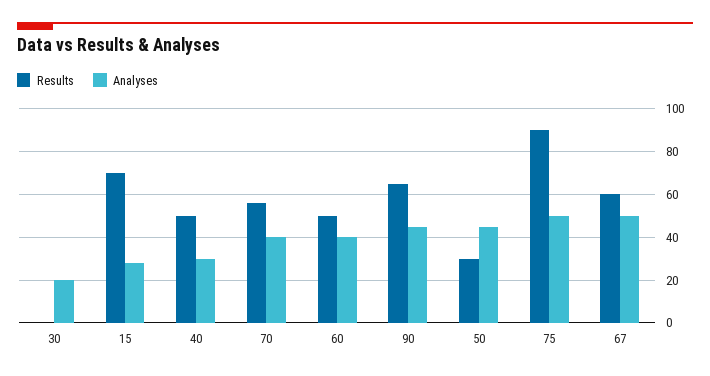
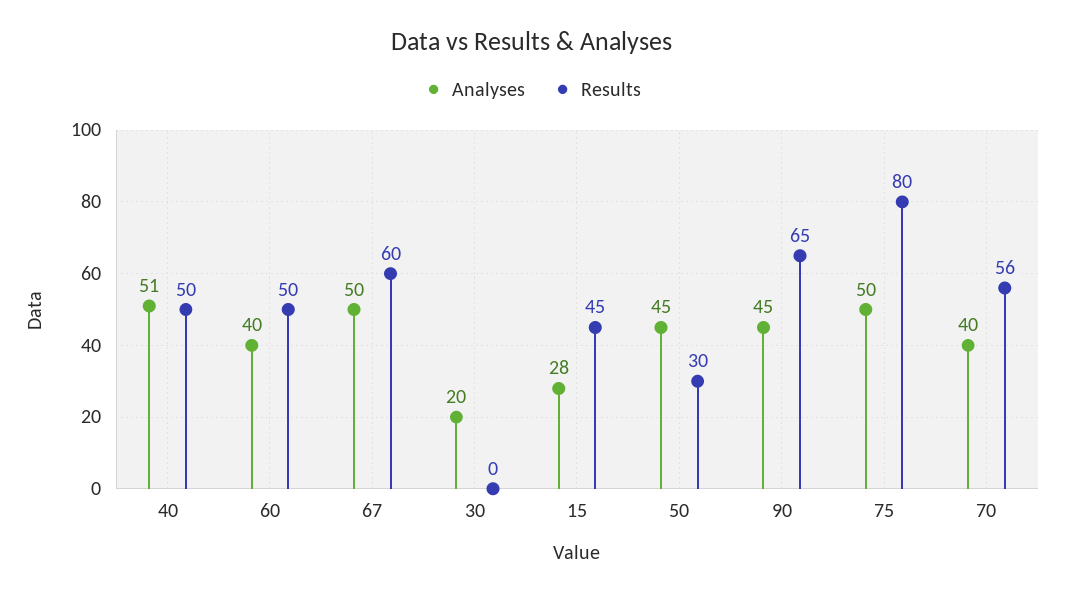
Results, 15: 70 -> 45
Analyses, 40: 30 -> 51
Results, 75: 90 -> 80

